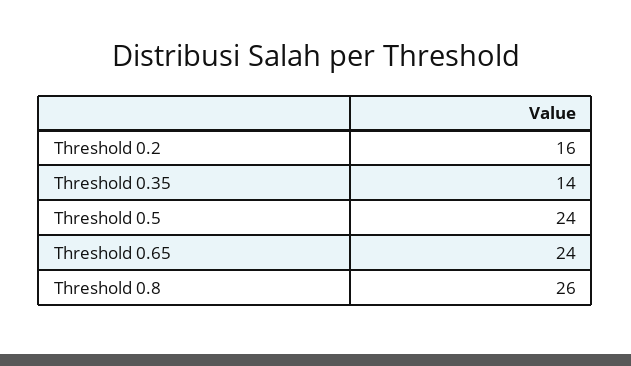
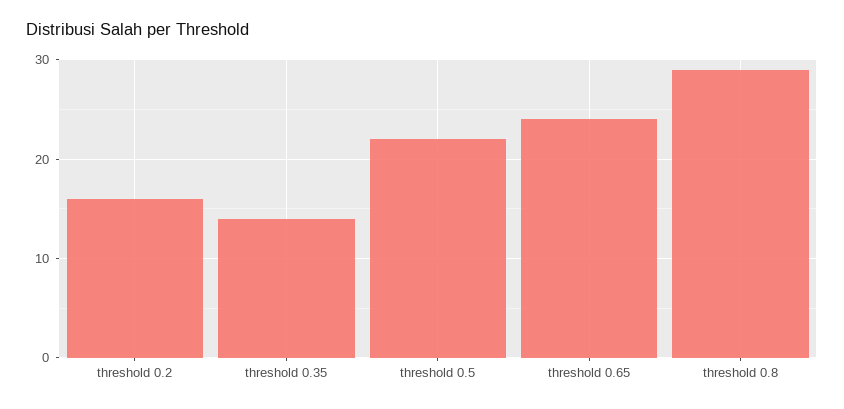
Threshold 0.5: 24 -> 22
Threshold 0.8: 26 -> 29

